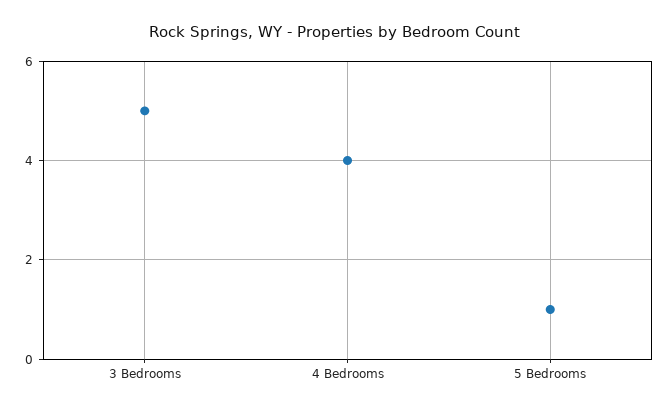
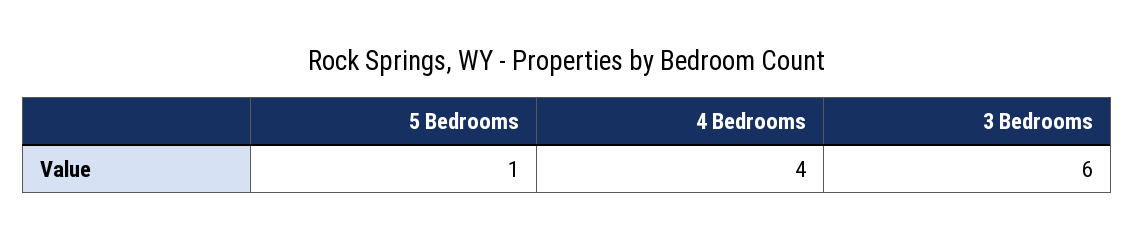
3 Bedrooms: 5 -> 6

